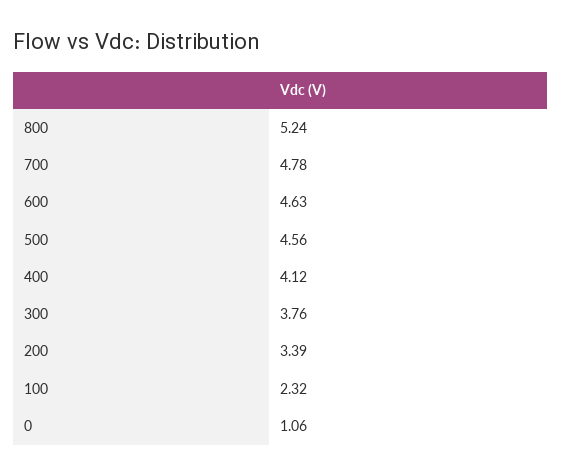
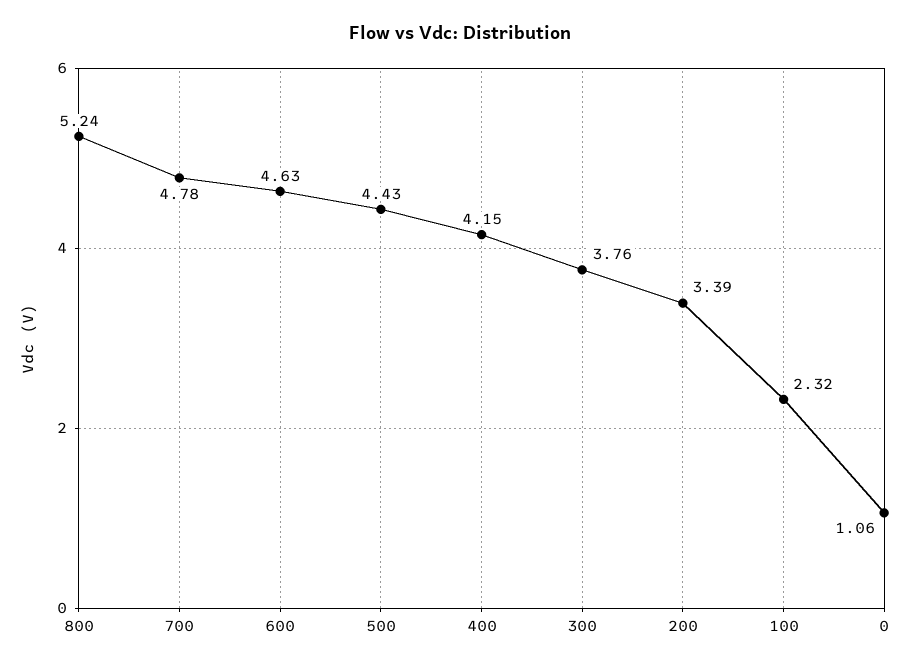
500: 4.56 -> 4.43
400: 4.12 -> 4.15

